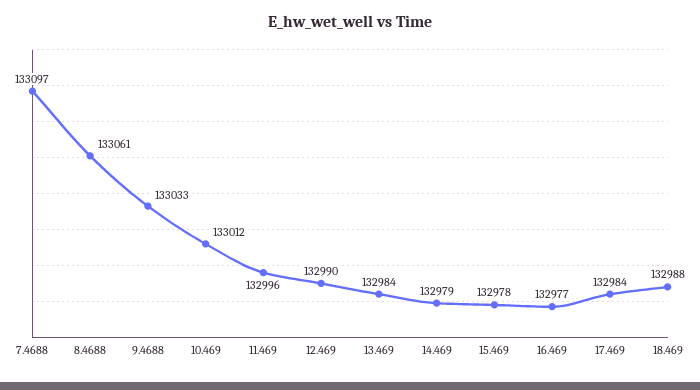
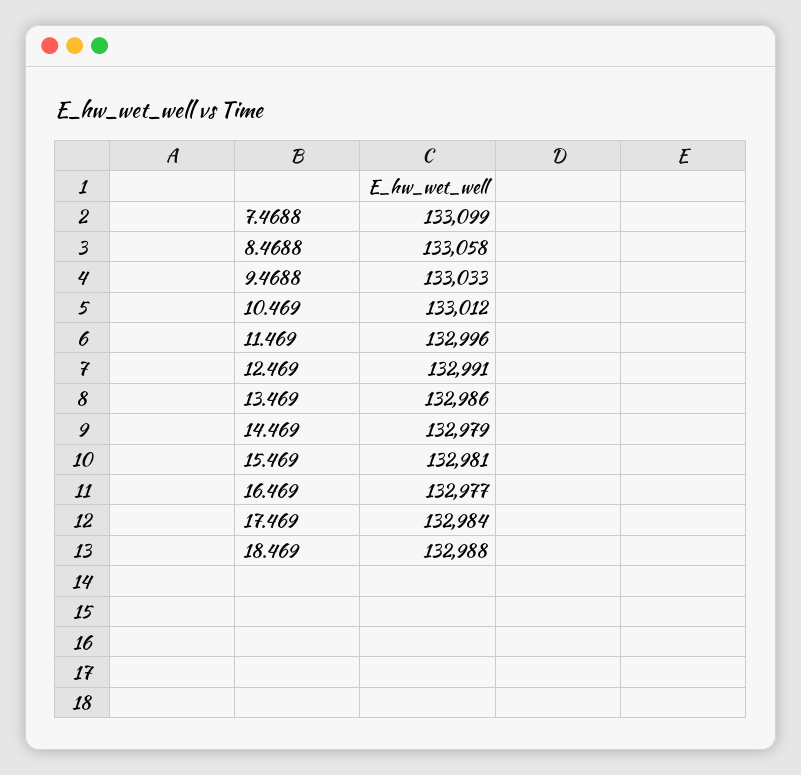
7.4688: 133097 -> 133099
8.4688: 133061 -> 133058
12.469: 132990 -> 132991
13.469: 132984 -> 132986
15.469: 132978 -> 132981

